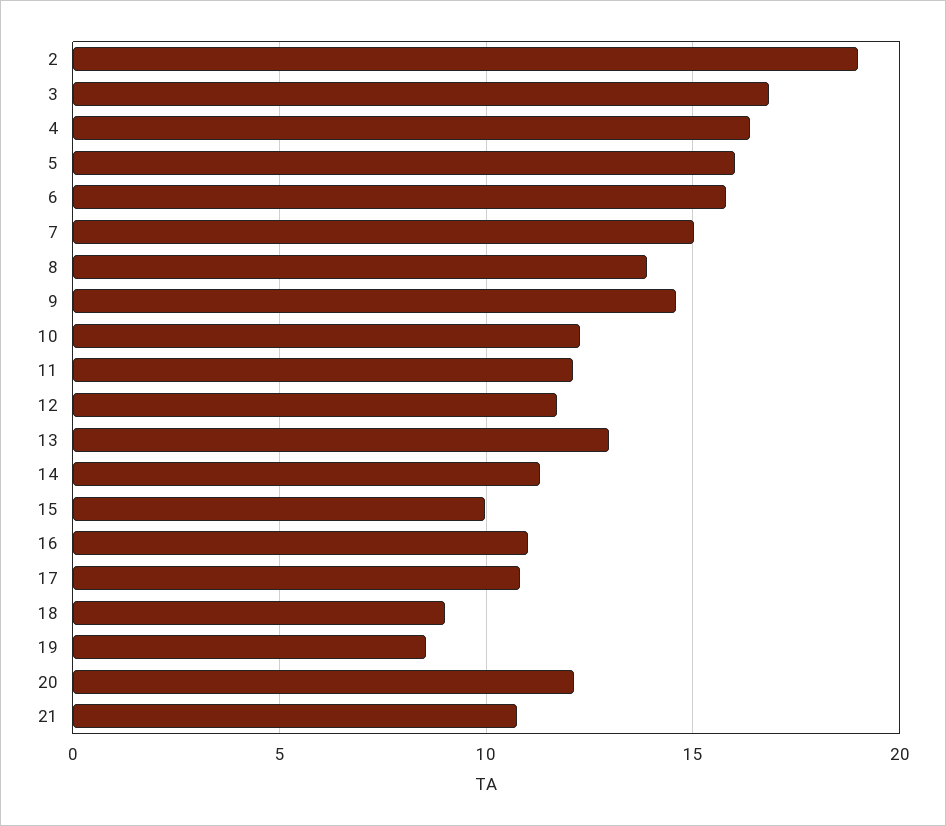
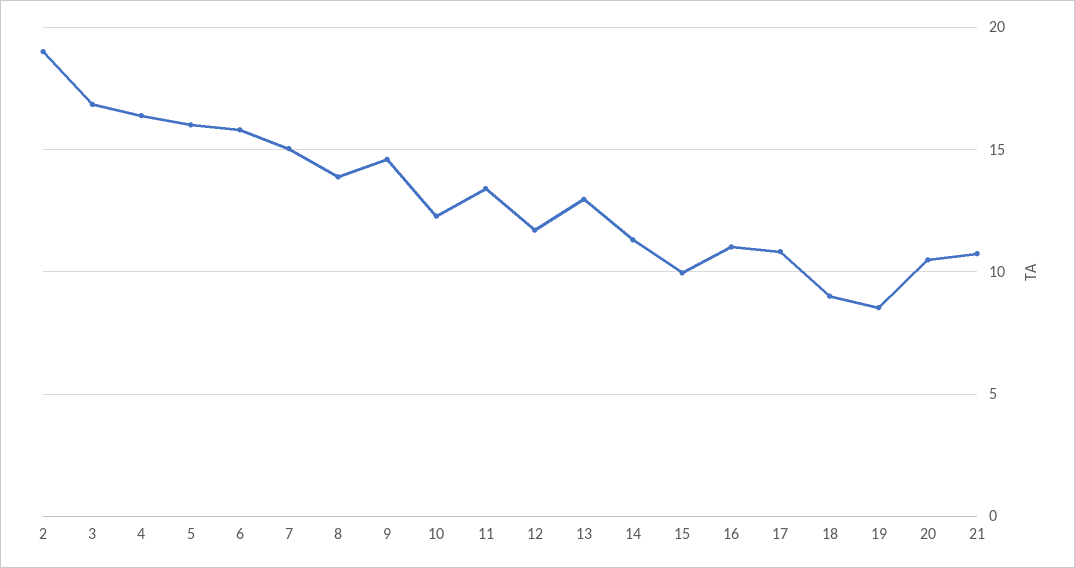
11: 12 -> 13.5
20: 12 -> 10.5

